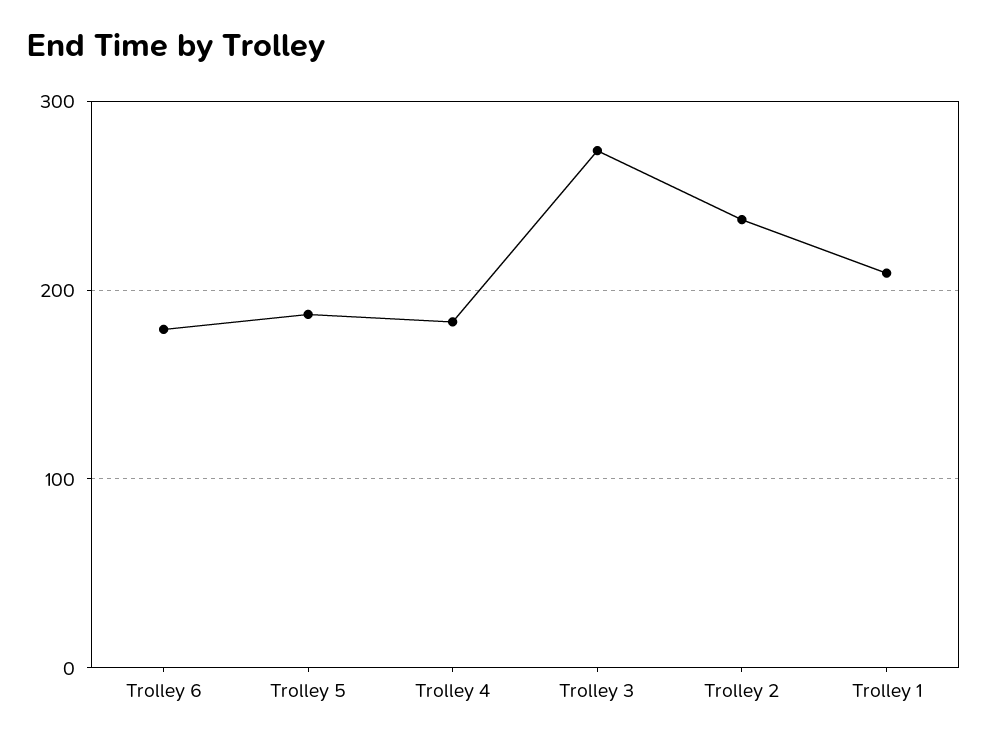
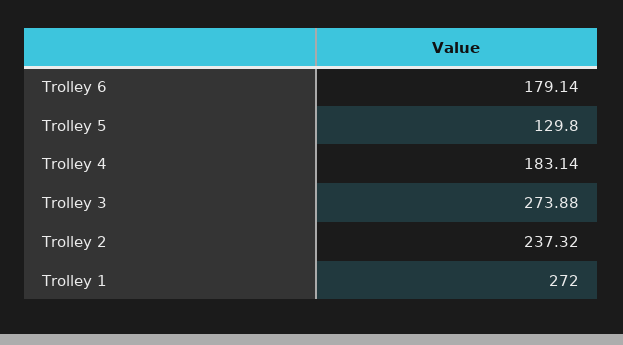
Trolley 5: 190 -> 129.8
Trolley 1: 210 -> 272

